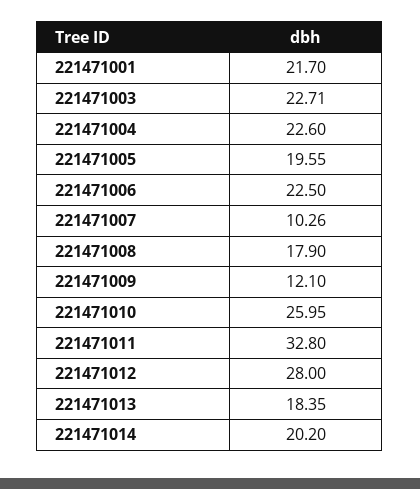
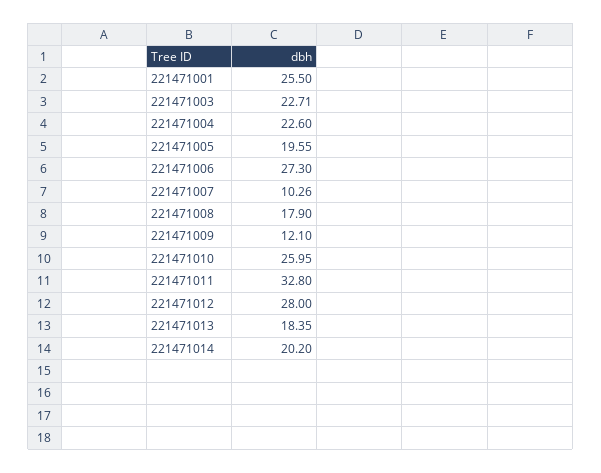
221471001: 21.7 -> 25.5
221471006: 22.5 -> 27.3

